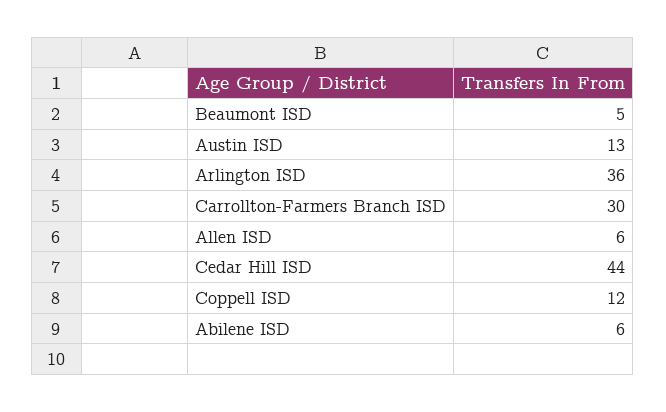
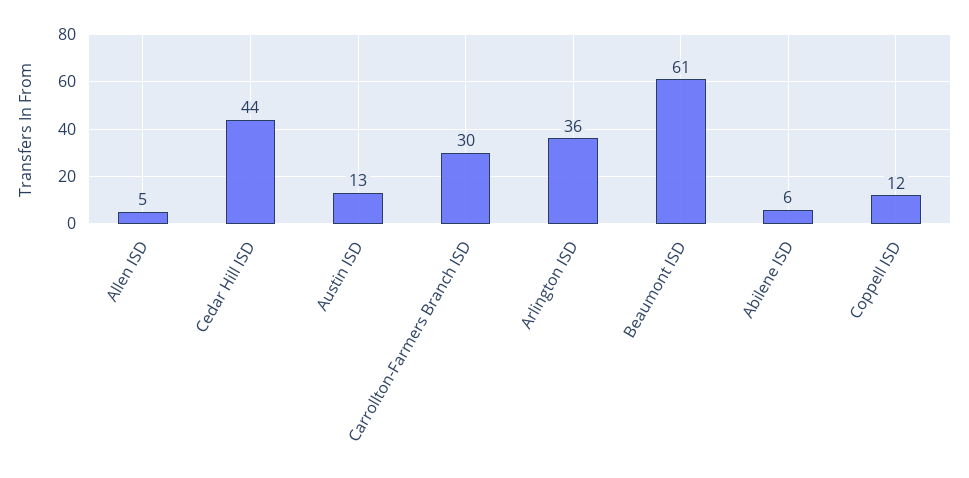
Beaumont ISD: 5 -> 61
Allen ISD: 6 -> 5

